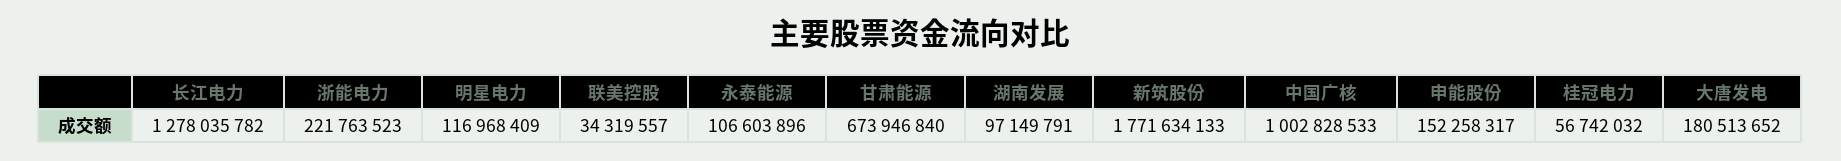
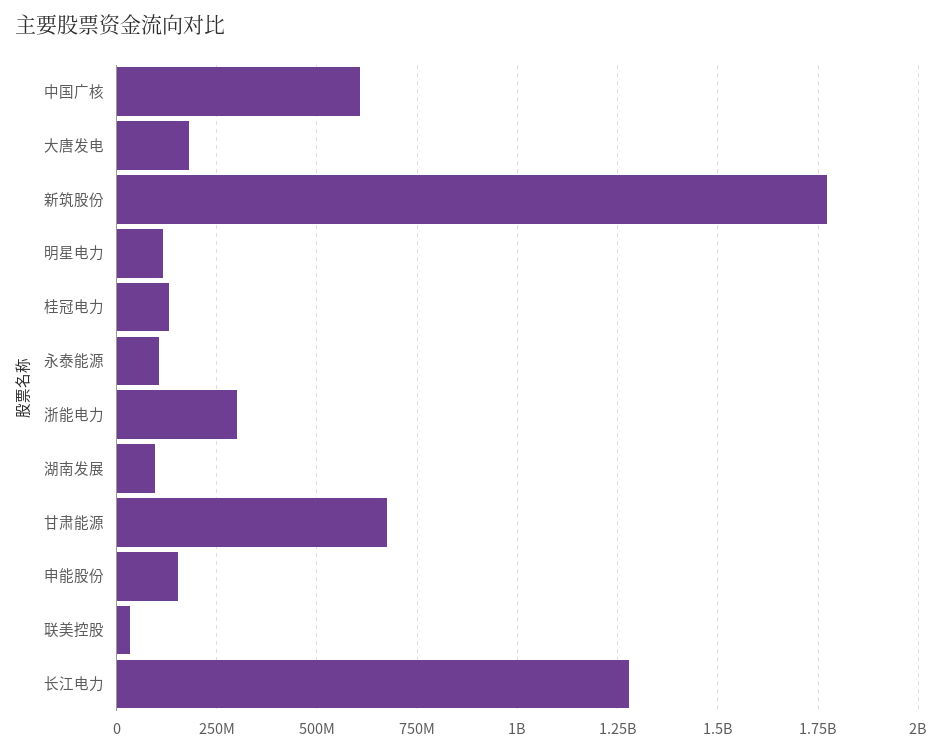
浙能电力: 221763523 -> 300000000
中国广核: 1002828533 -> 600000000
桂冠电力: 56742032 -> 125000000

